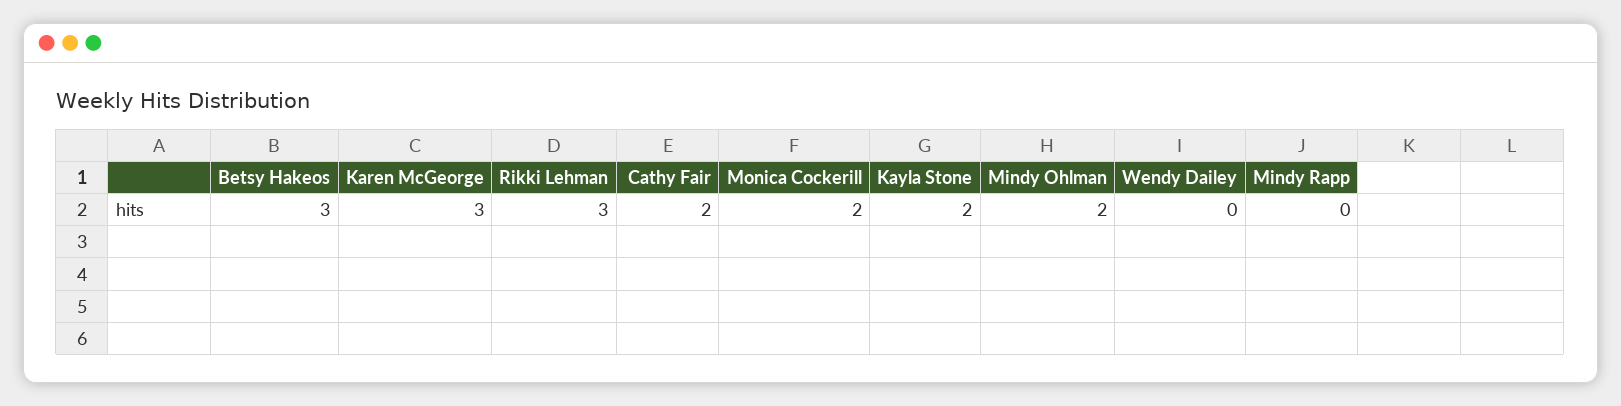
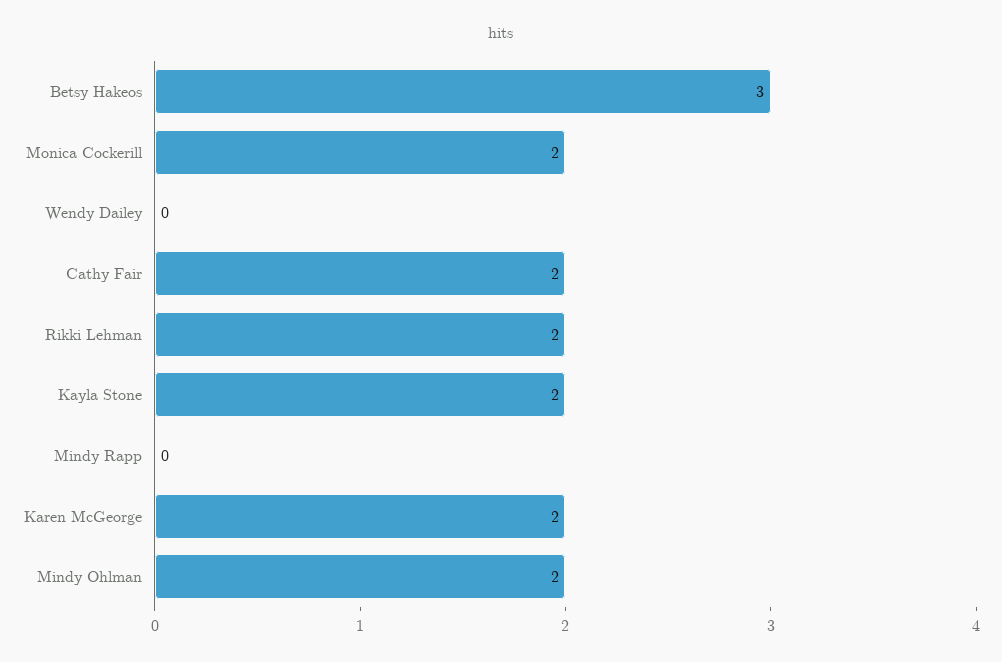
Karen McGeorge: 3 -> 2
Rikki Lehman: 3 -> 2

